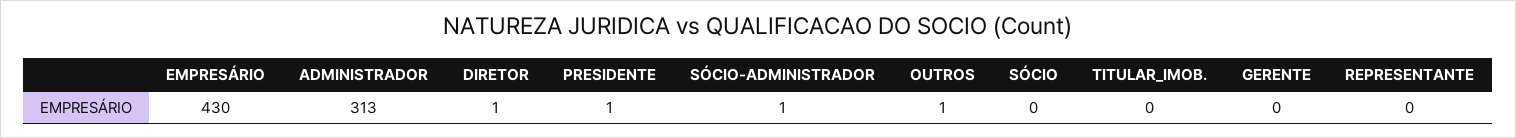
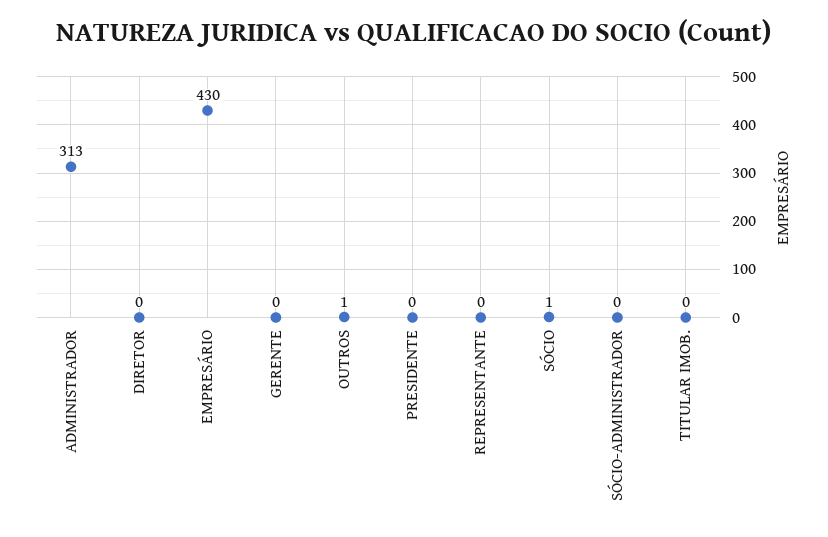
DIRETOR: 1 -> 0
PRESIDENTE: 1 -> 0
SÓCIO-ADMINISTRADOR: 1 -> 0
SÓCIO: 0 -> 1

